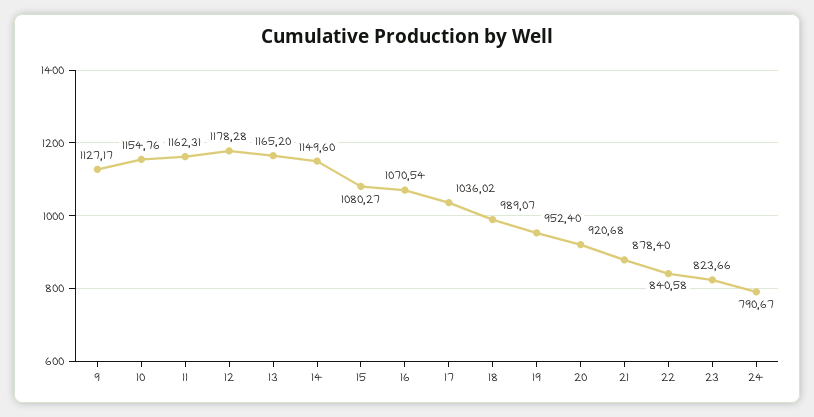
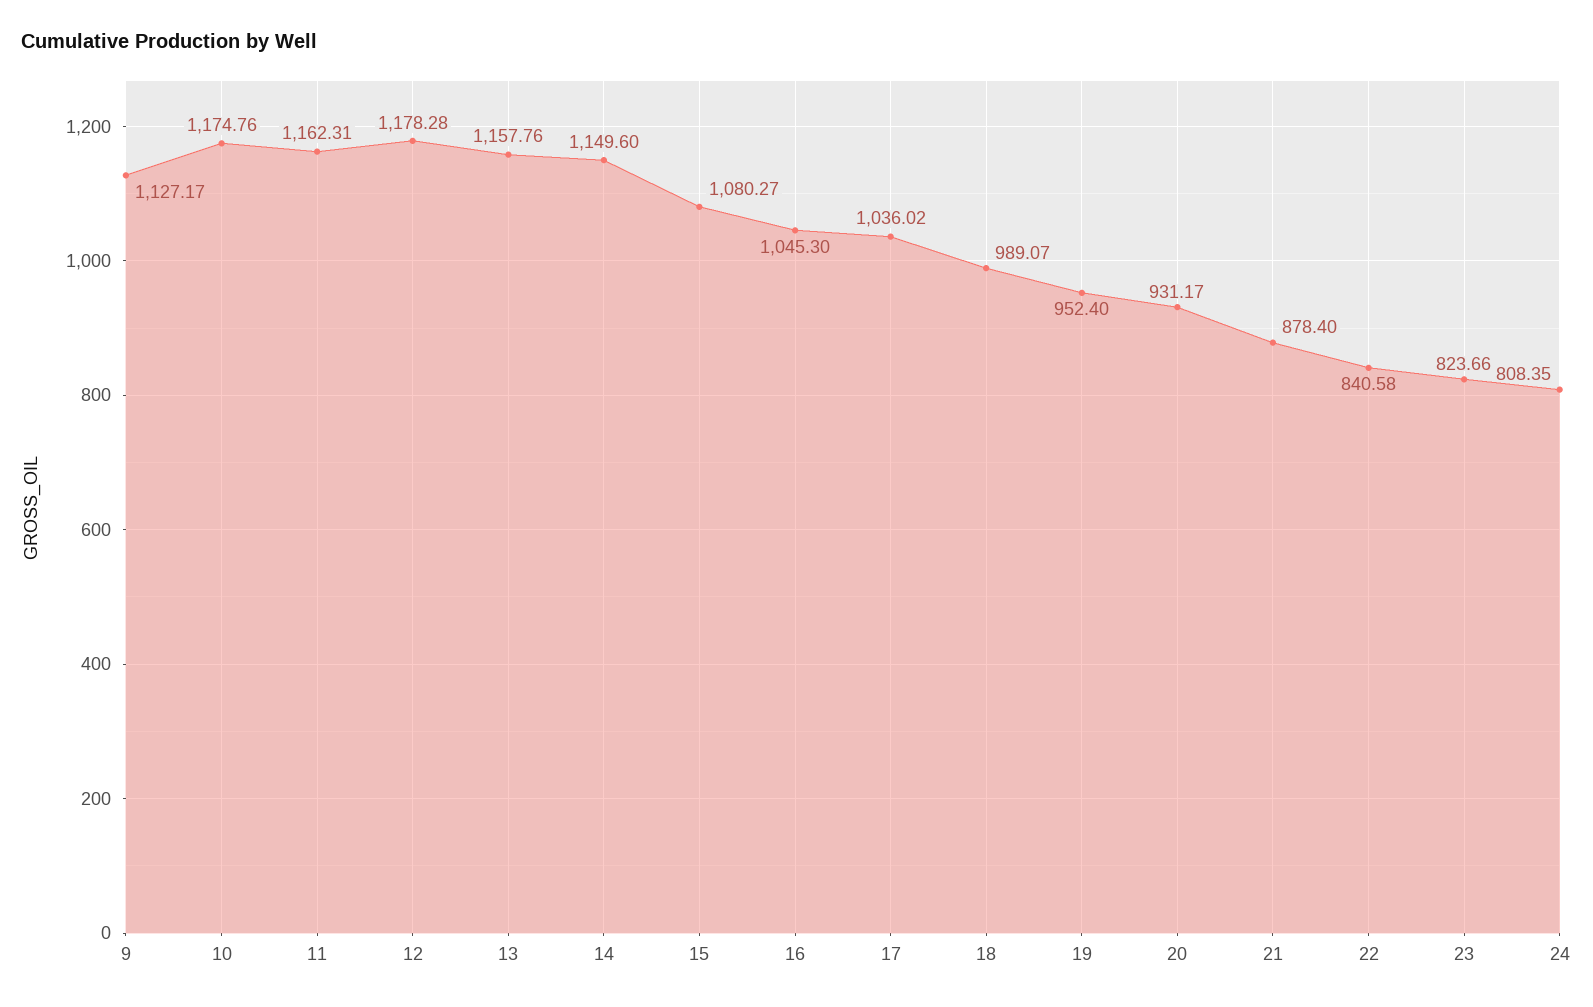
10: 1154.76 -> 1174.76
13: 1165.2 -> 1157.76
16: 1070.54 -> 1045.3
20: 920.68 -> 931.17
24: 790.67 -> 808.35

